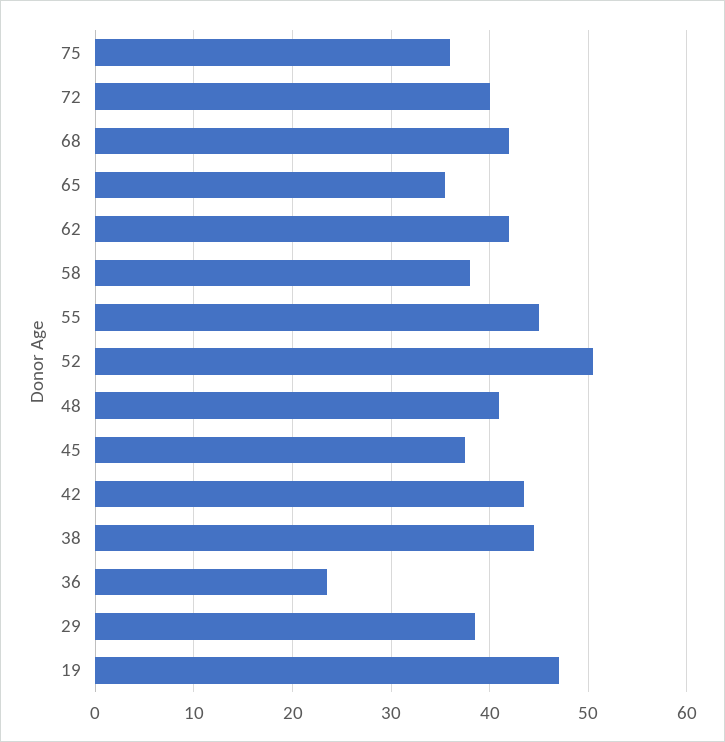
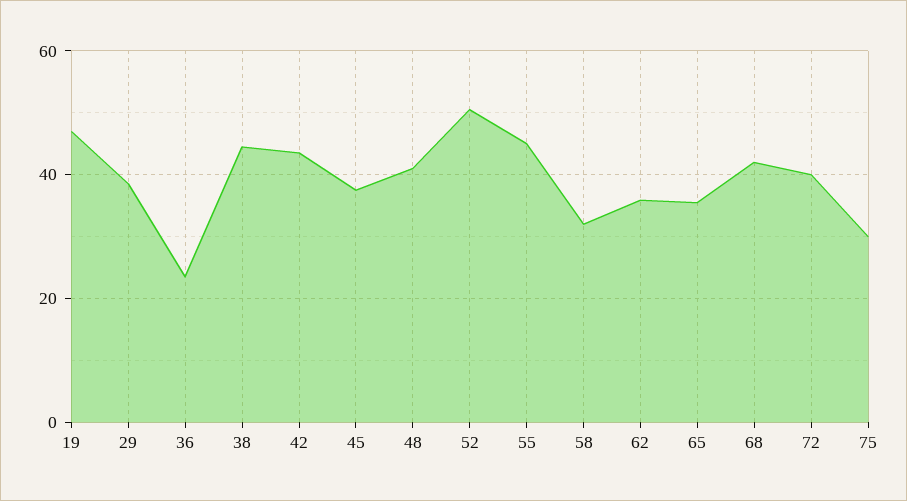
75: 36 -> 30
62: 42 -> 36
58: 38 -> 32

